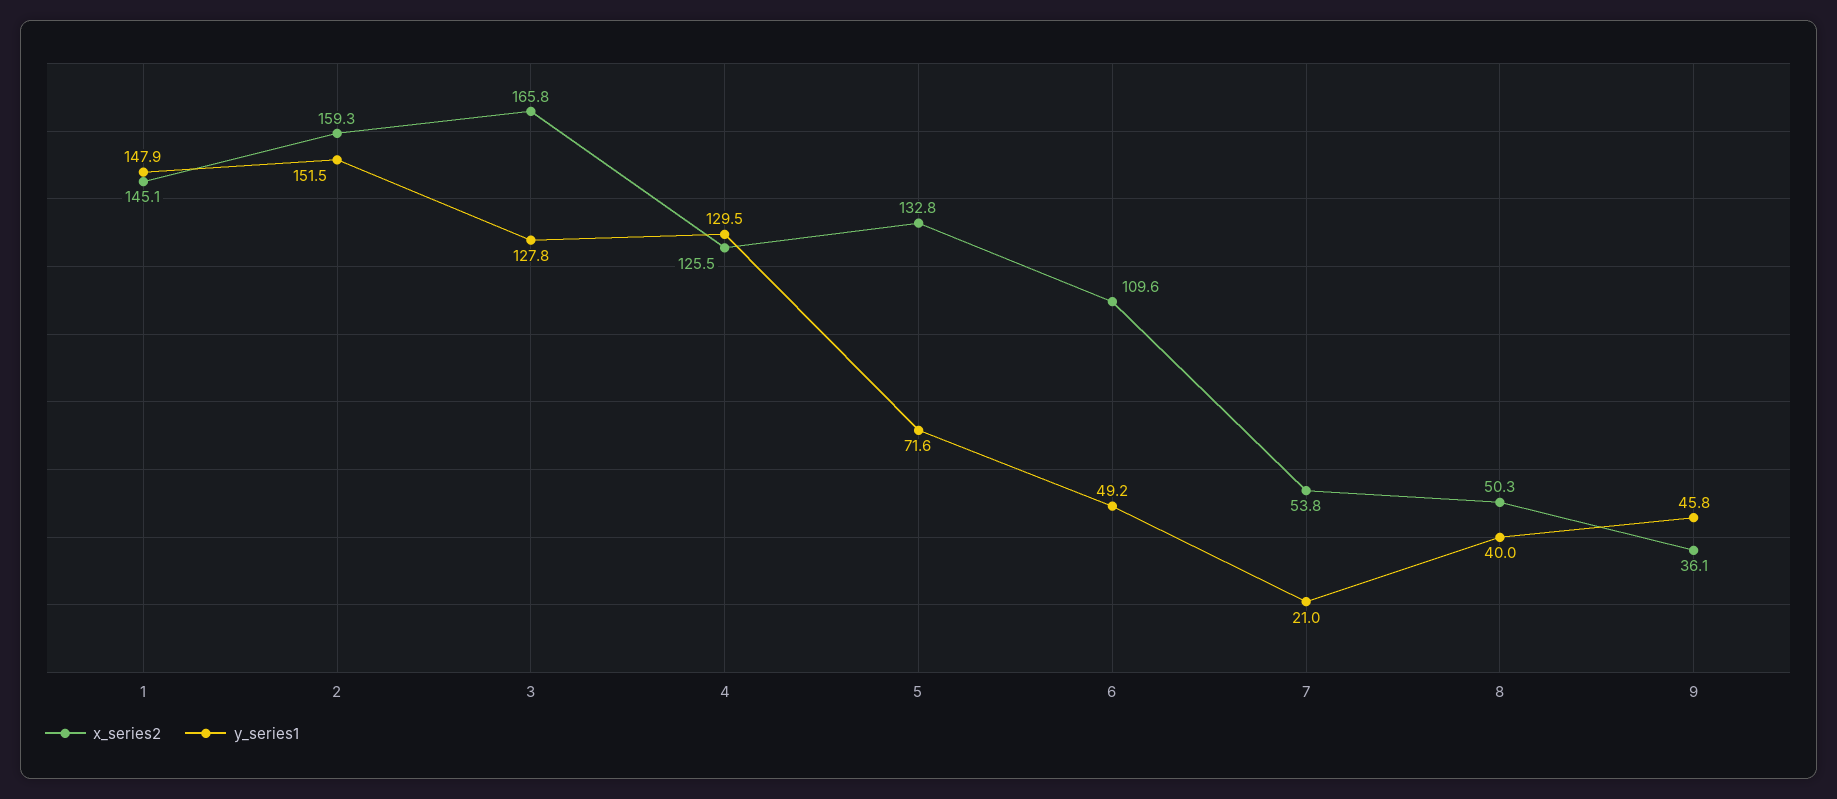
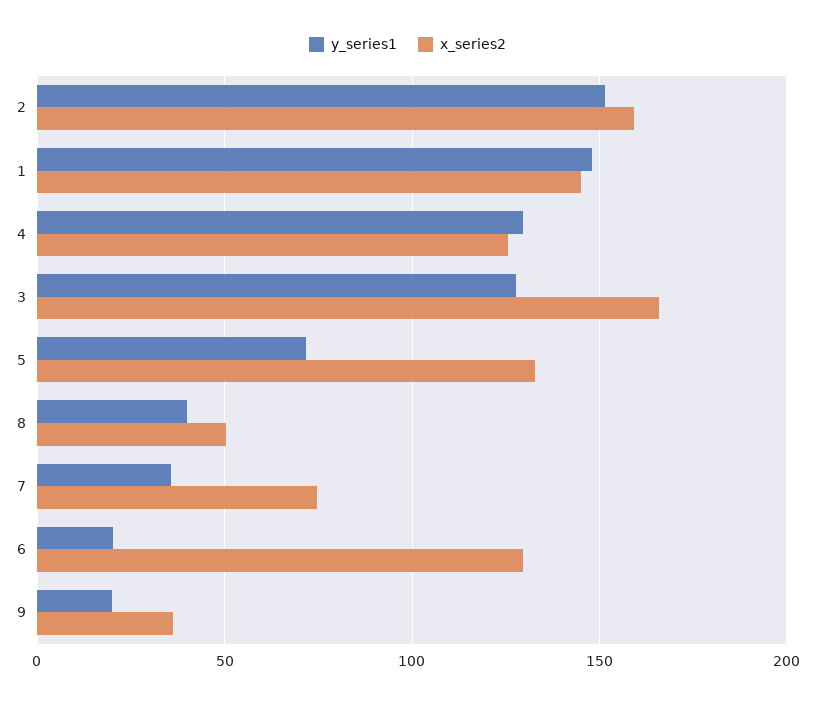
x_series2, 6: 109.6 -> 130
y_series1, 6: 49.2 -> 20
x_series2, 7: 53.8 -> 75
y_series1, 7: 21 -> 35
y_series1, 9: 45.8 -> 20

